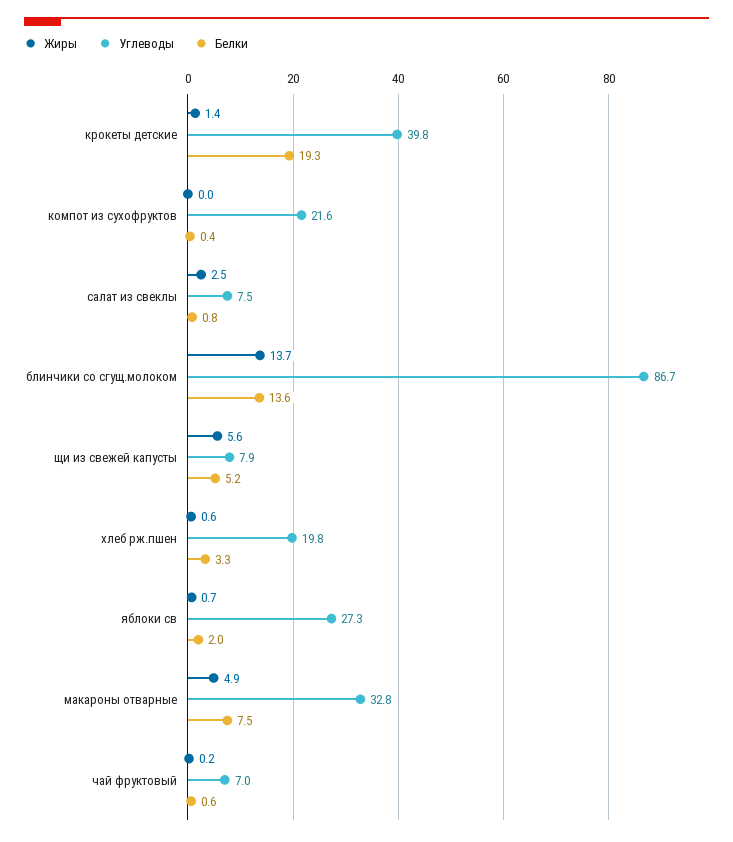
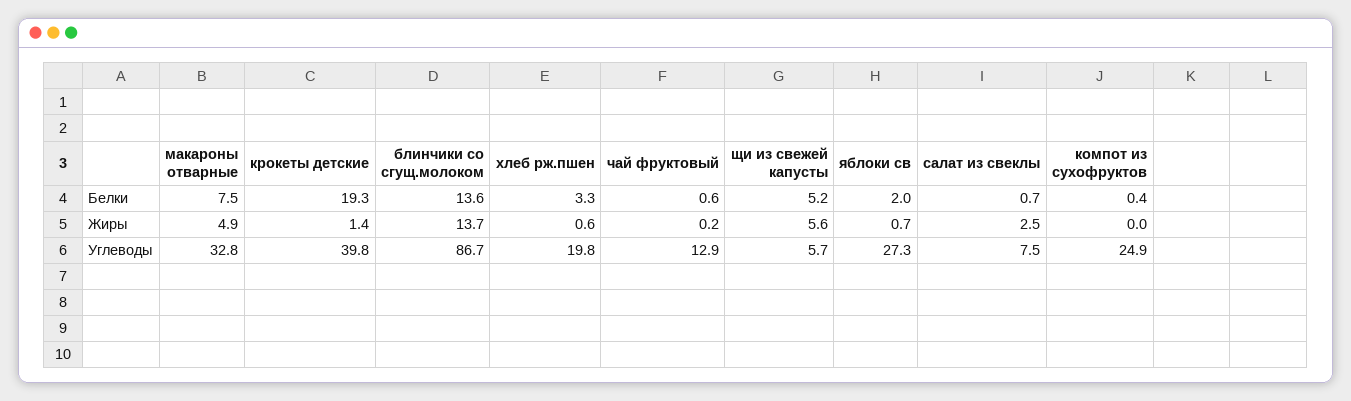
Углеводы, компот из сухофруктов: 21.6 -> 24.9
Белки, салат из свеклы: 0.8 -> 0.7
Углеводы, щи из свежей капусты: 7.9 -> 5.7
Углеводы, чай фруктовый: 7 -> 12.9

